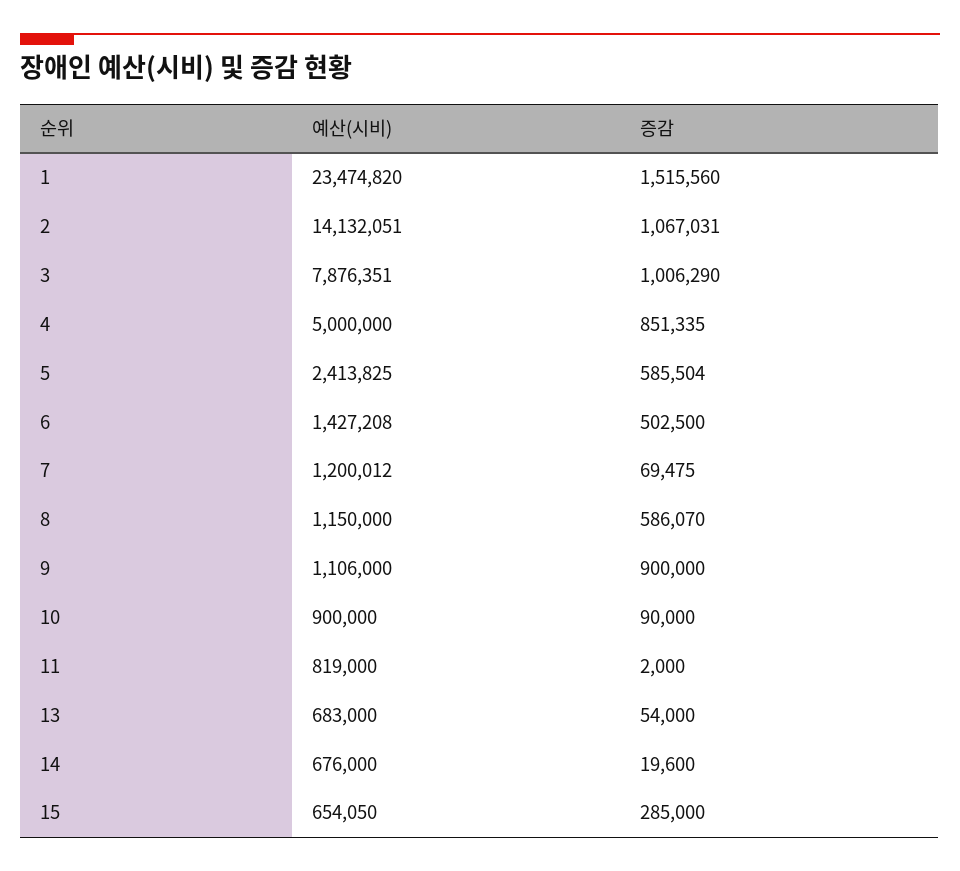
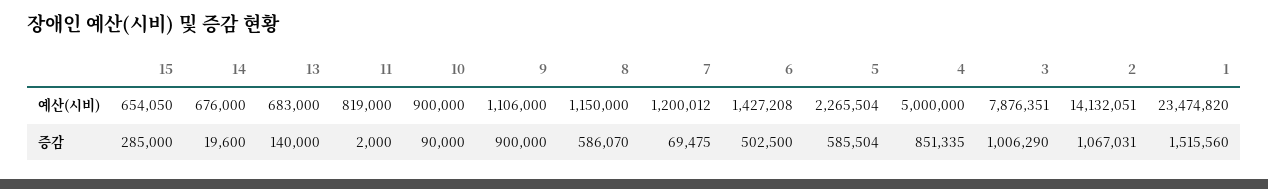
예산(시비), 5: 2413825 -> 2265504
증감, 13: 54000 -> 140000

